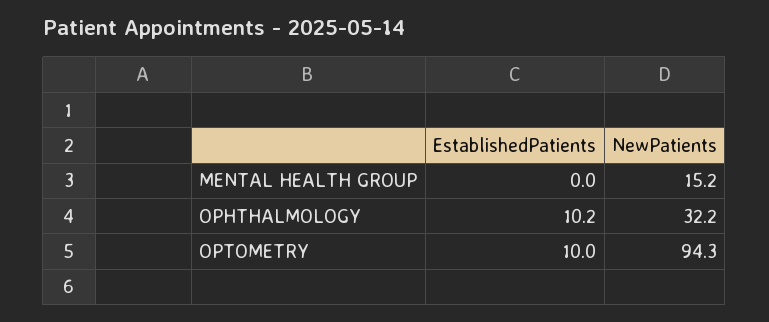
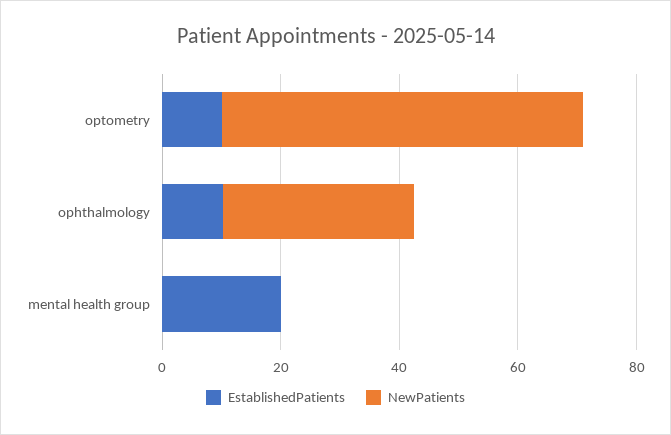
EstablishedPatients, MENTAL HEALTH GROUP: 0 -> 20
NewPatients, MENTAL HEALTH GROUP: 15.2 -> 0
NewPatients, OPTOMETRY: 94.3 -> 60

